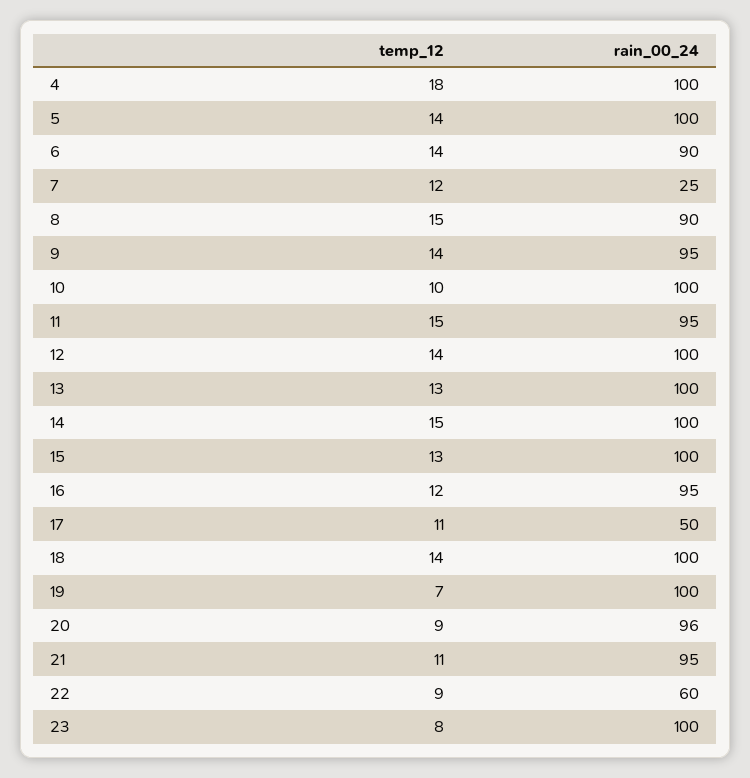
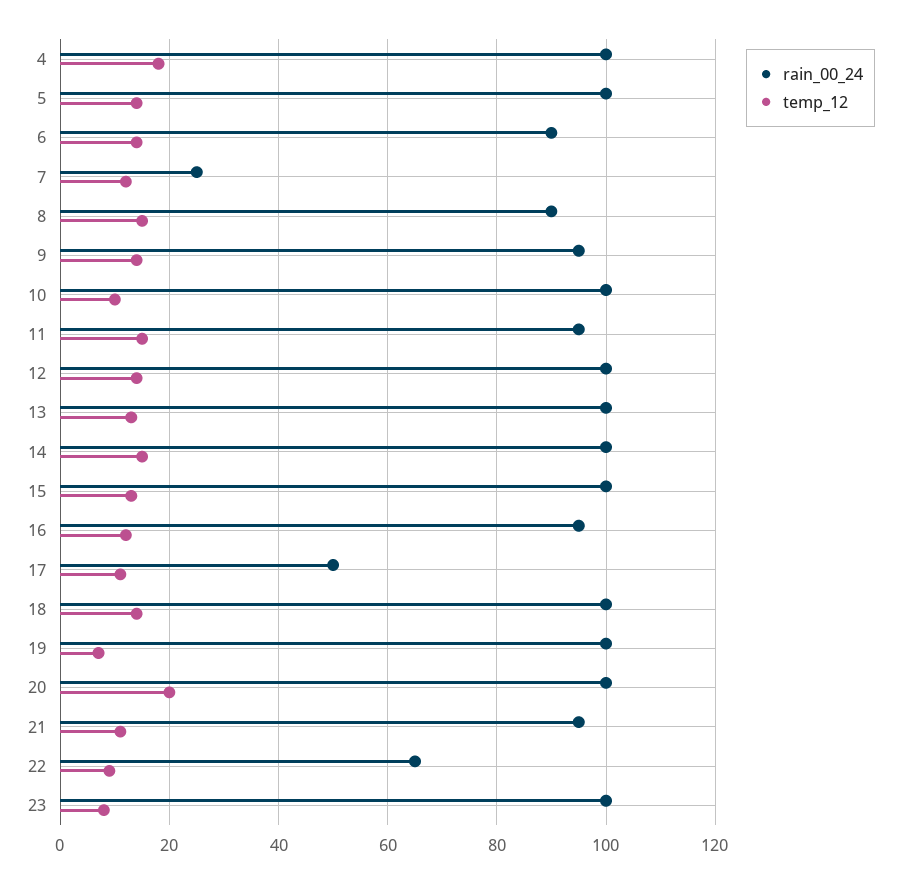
temp_12, 20: 9 -> 20
rain_00_24, 20: 96 -> 100
rain_00_24, 22: 60 -> 65

